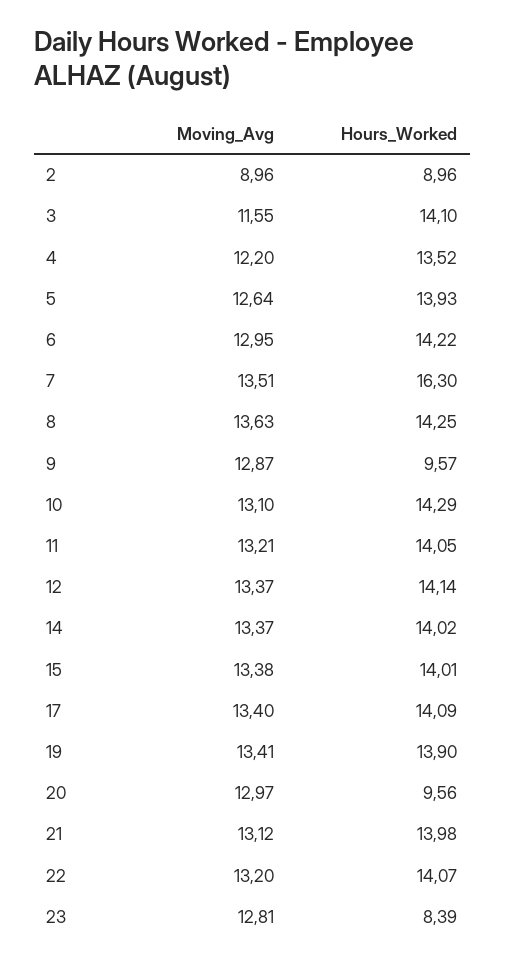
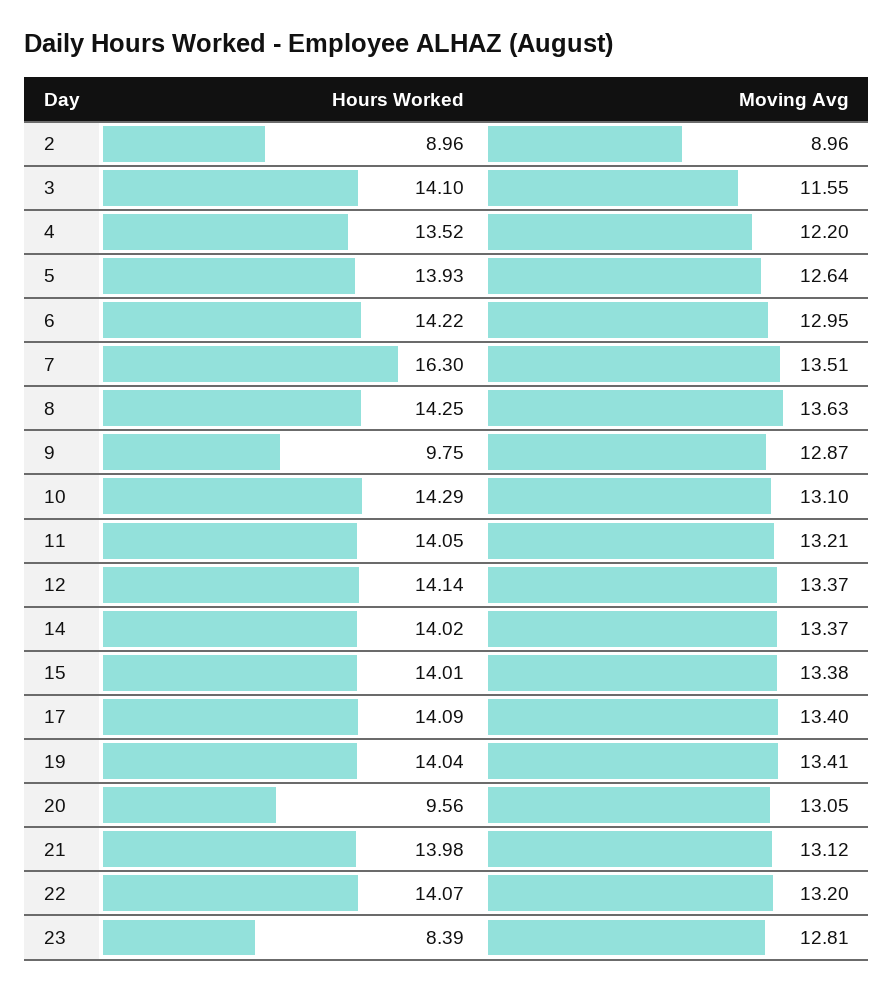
Hours_Worked, 9: 9.57 -> 9.75
Hours_Worked, 19: 13.9 -> 14.04
Moving_Avg, 20: 12.97 -> 13.05

